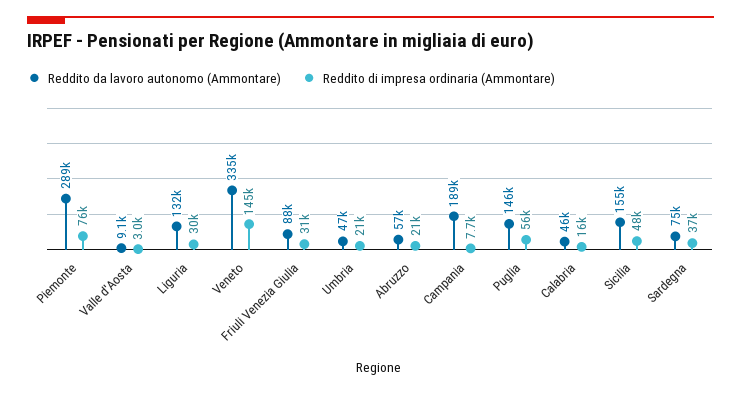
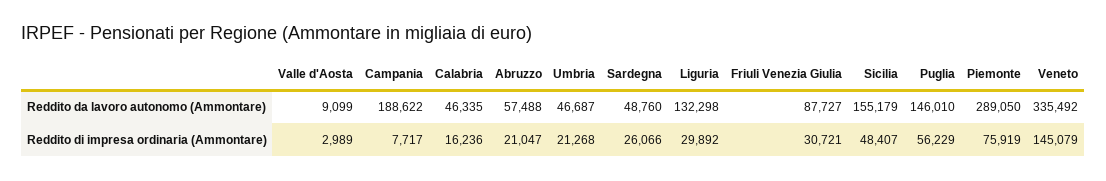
Reddito da lavoro autonomo (Ammontare), Sardegna: 75000 -> 48760
Reddito di impresa ordinaria (Ammontare), Sardegna: 37000 -> 26066

